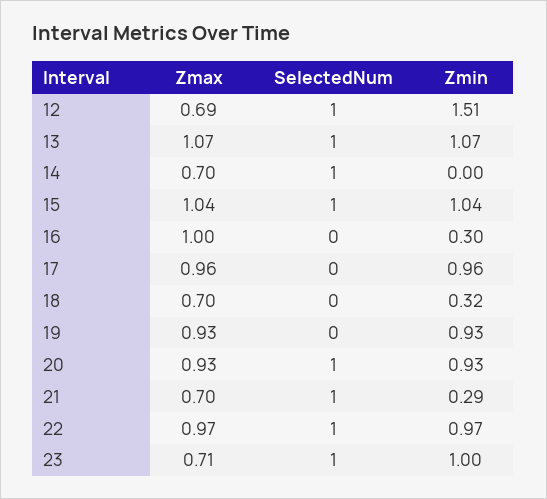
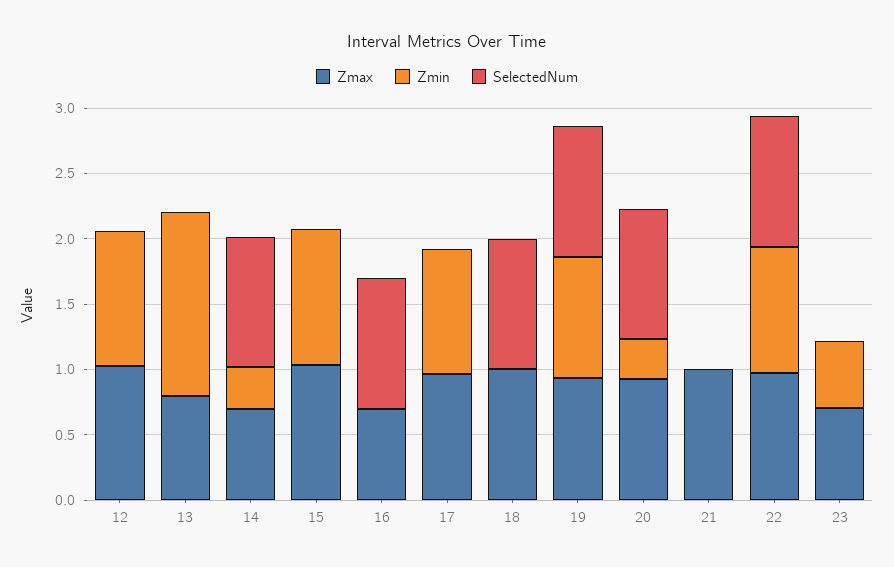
Zmax, 12: 0.69 -> 1
SelectedNum, 12: 1 -> 0
Zmin, 12: 1.51 -> 1
Zmax, 13: 1.07 -> 0.8
SelectedNum, 13: 1 -> 0
Zmin, 13: 1.07 -> 1.4
Zmin, 14: 0 -> 0.3
SelectedNum, 15: 1 -> 0
Zmax, 16: 1 -> 0.7
SelectedNum, 16: 0 -> 1
Zmin, 16: 0.3 -> 0
Zmax, 18: 0.7 -> 1
SelectedNum, 18: 0 -> 1
Zmin, 18: 0.32 -> 0
SelectedNum, 19: 0 -> 1
Zmin, 20: 0.93 -> 0.3
Zmax, 21: 0.7 -> 1
SelectedNum, 21: 1 -> 0
Zmin, 21: 0.29 -> 0
SelectedNum, 23: 1 -> 0
Zmin, 23: 1 -> 0.5

